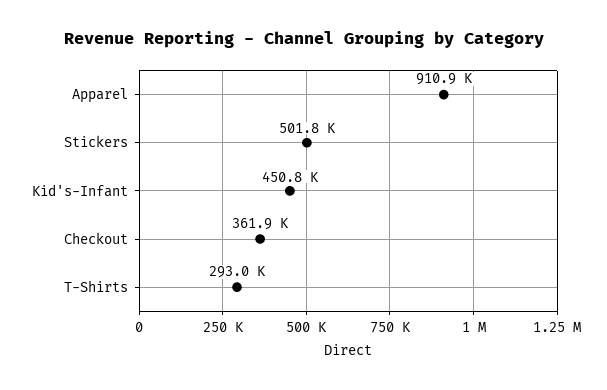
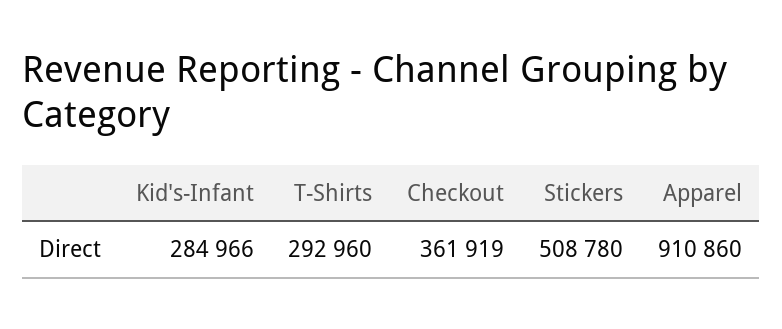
Stickers: 501800 -> 508780
Kid's-Infant: 450800 -> 284966

